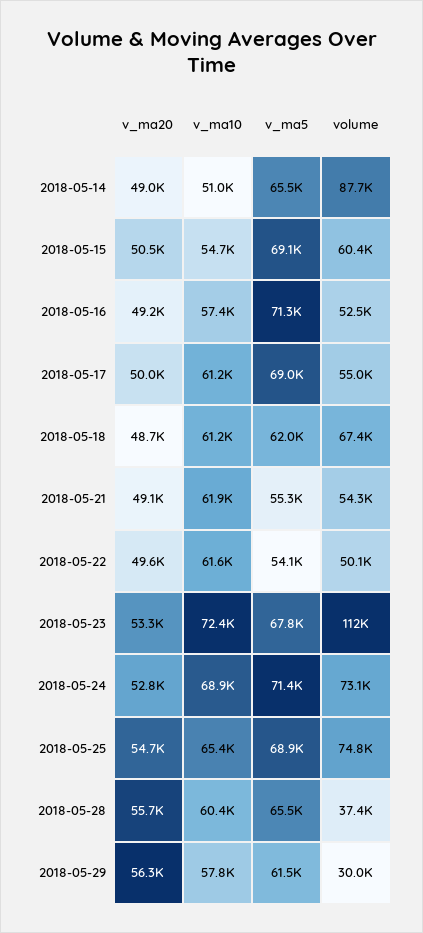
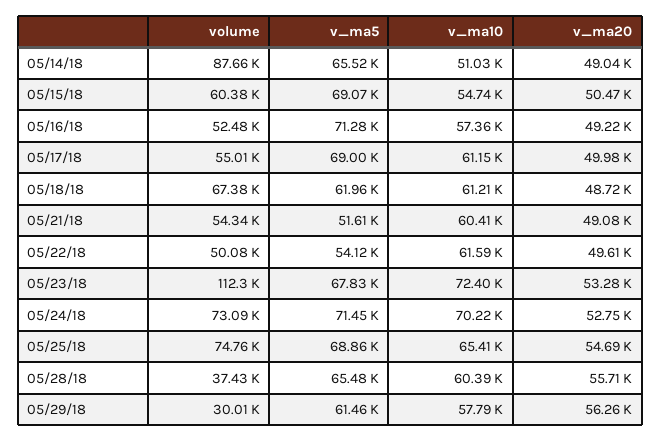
v_ma10, 2018-05-21: 61900 -> 60410
v_ma5, 2018-05-21: 55300 -> 51610
v_ma10, 2018-05-24: 68900 -> 70220

